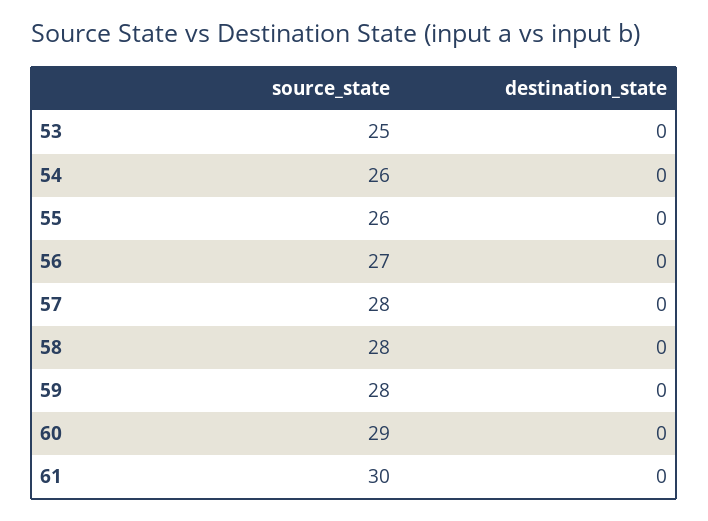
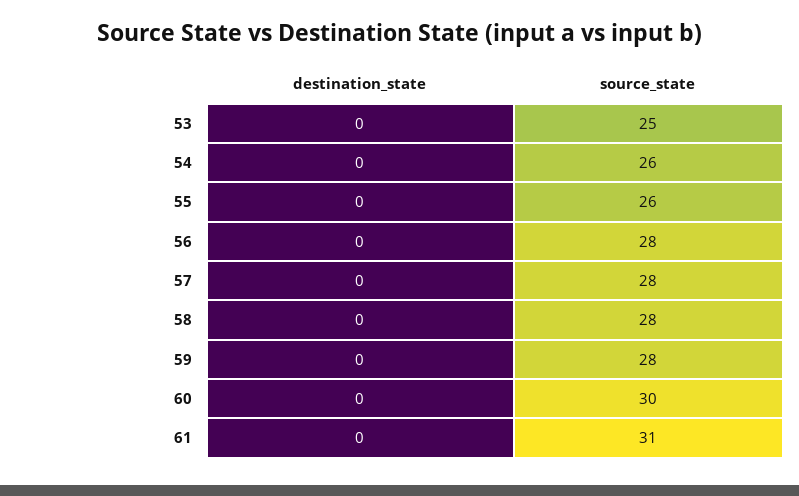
source_state, 56: 27 -> 28
source_state, 60: 29 -> 30
source_state, 61: 30 -> 31

